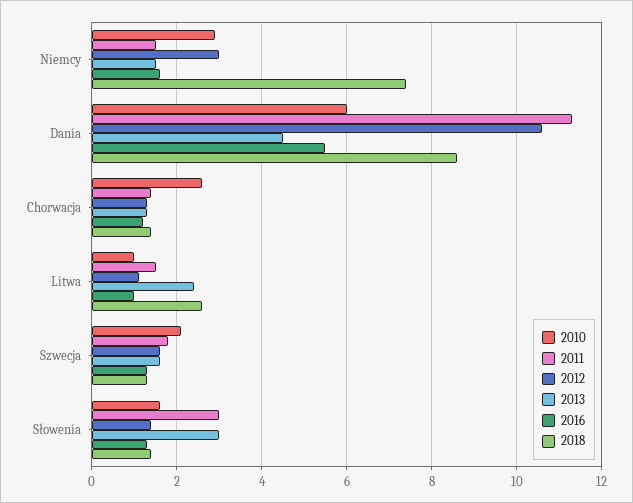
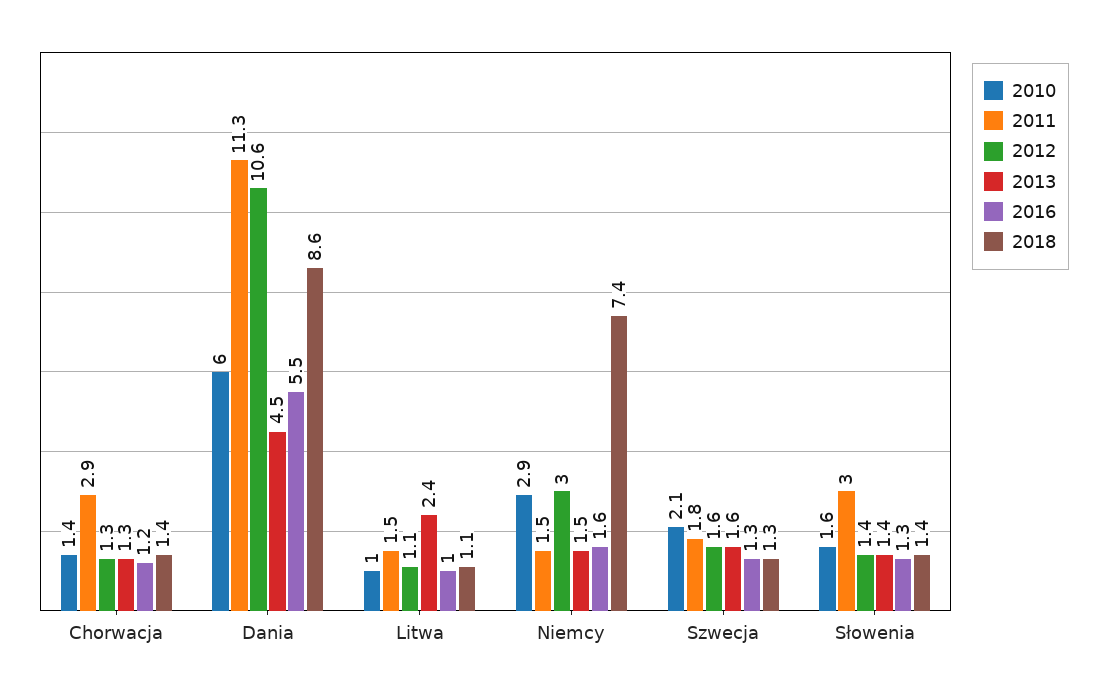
2010, Chorwacja: 2.5 -> 1.4
2011, Chorwacja: 1.5 -> 2.9
2018, Litwa: 2.5 -> 1.1
2013, Słowenia: 3 -> 1.4

